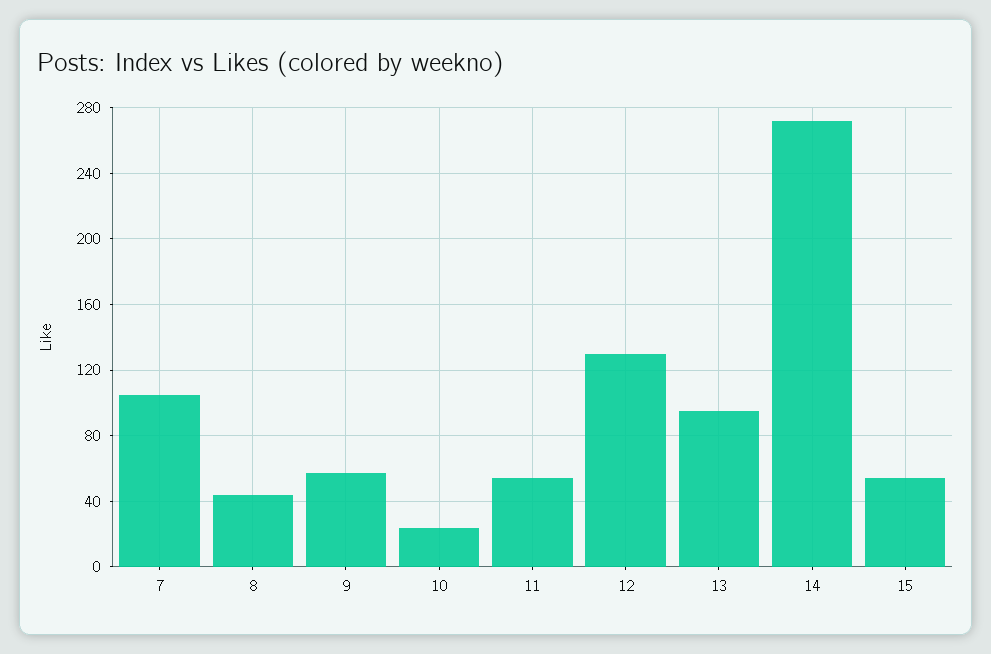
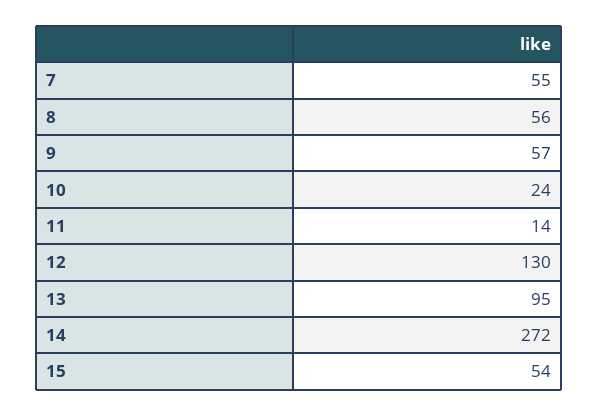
7: 105 -> 55
8: 45 -> 56
11: 55 -> 14

